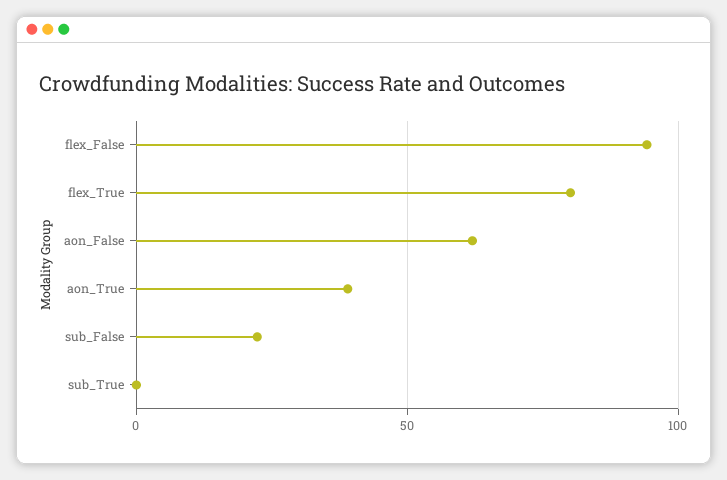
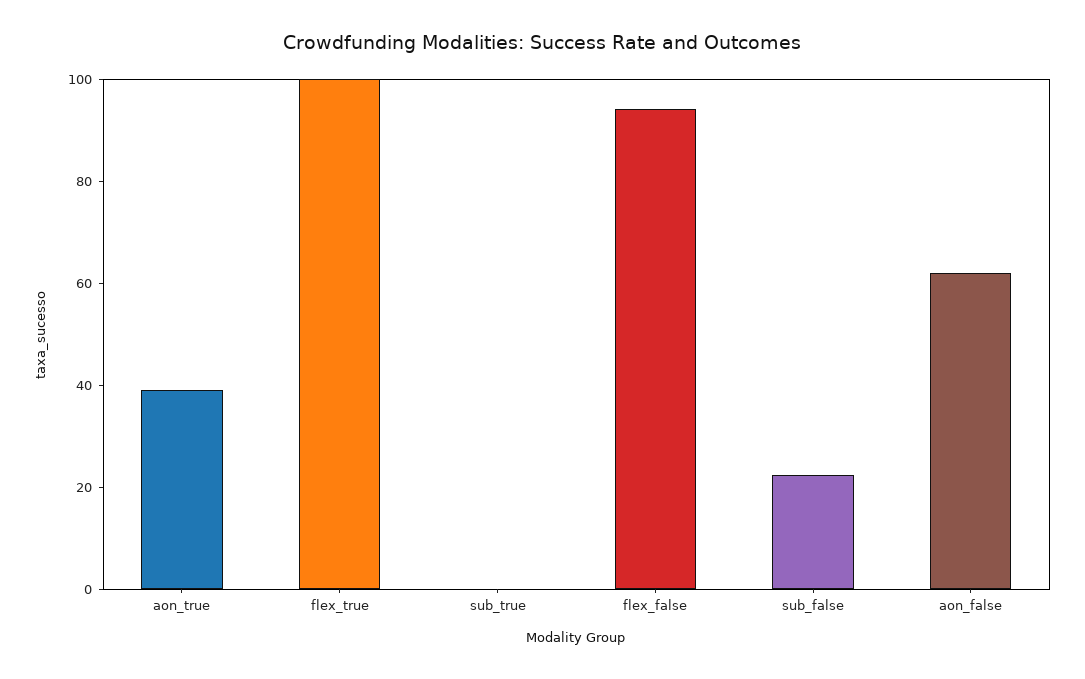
flex_True: 80 -> 100

